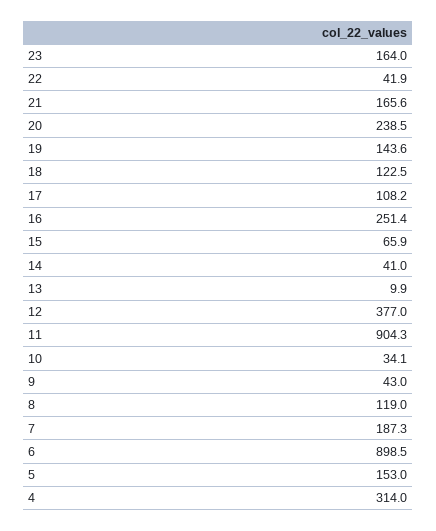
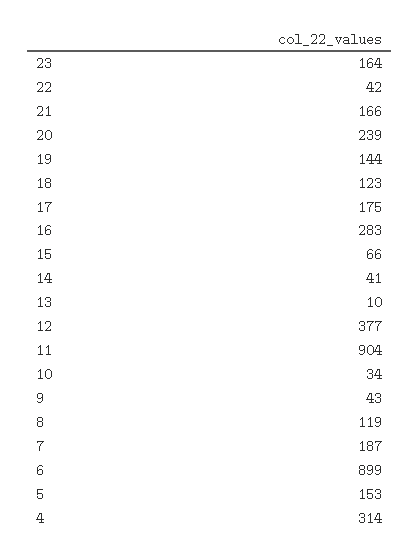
17: 108.2 -> 175
16: 251.4 -> 283

